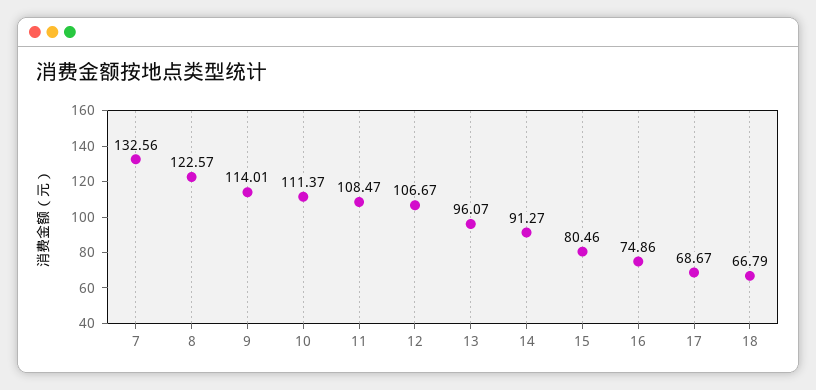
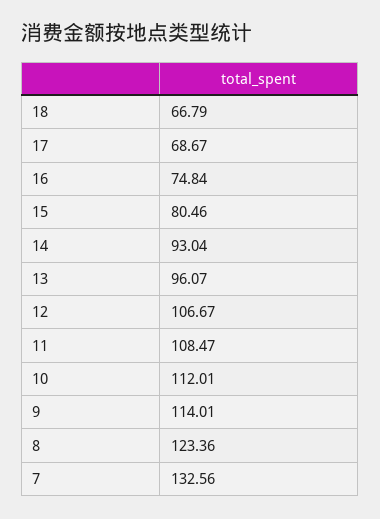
8: 122.57 -> 123.36
10: 111.37 -> 112.01
14: 91.27 -> 93.04
16: 74.86 -> 74.84

